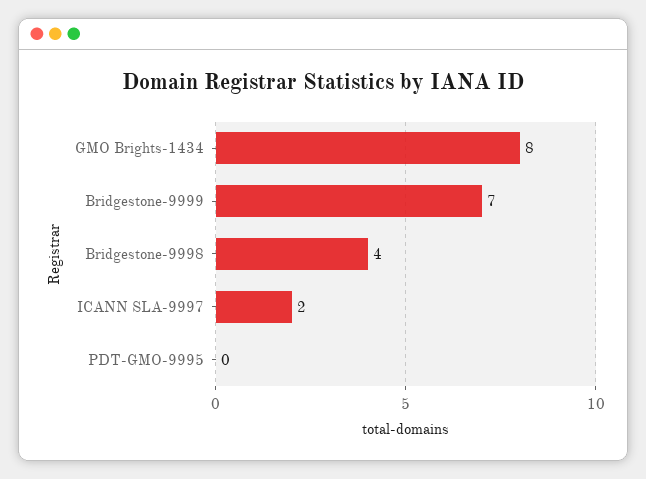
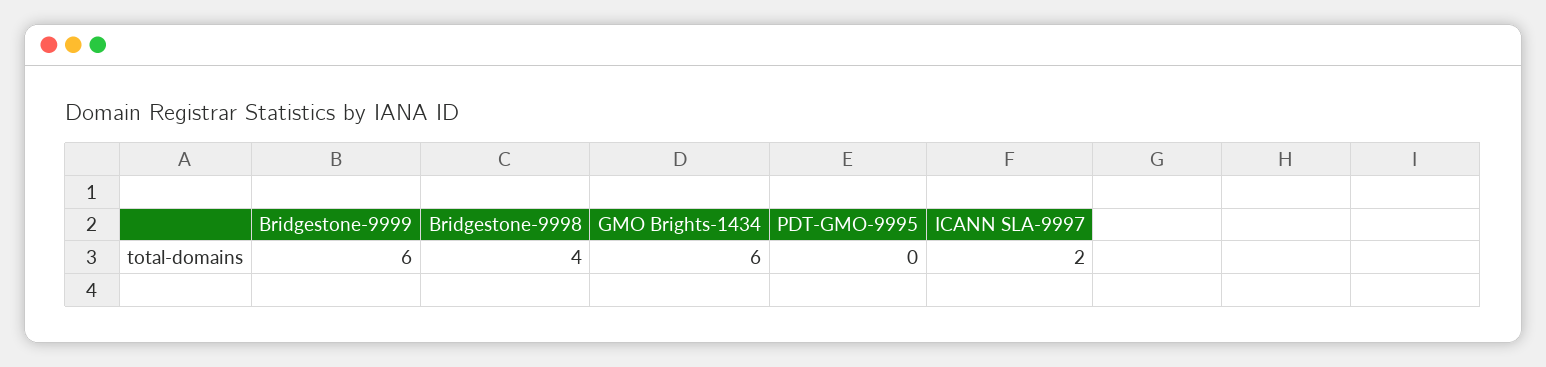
GMO Brights-1434: 8 -> 6
Bridgestone-9999: 7 -> 6

